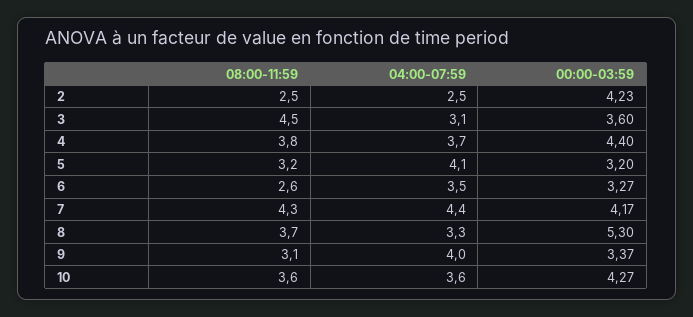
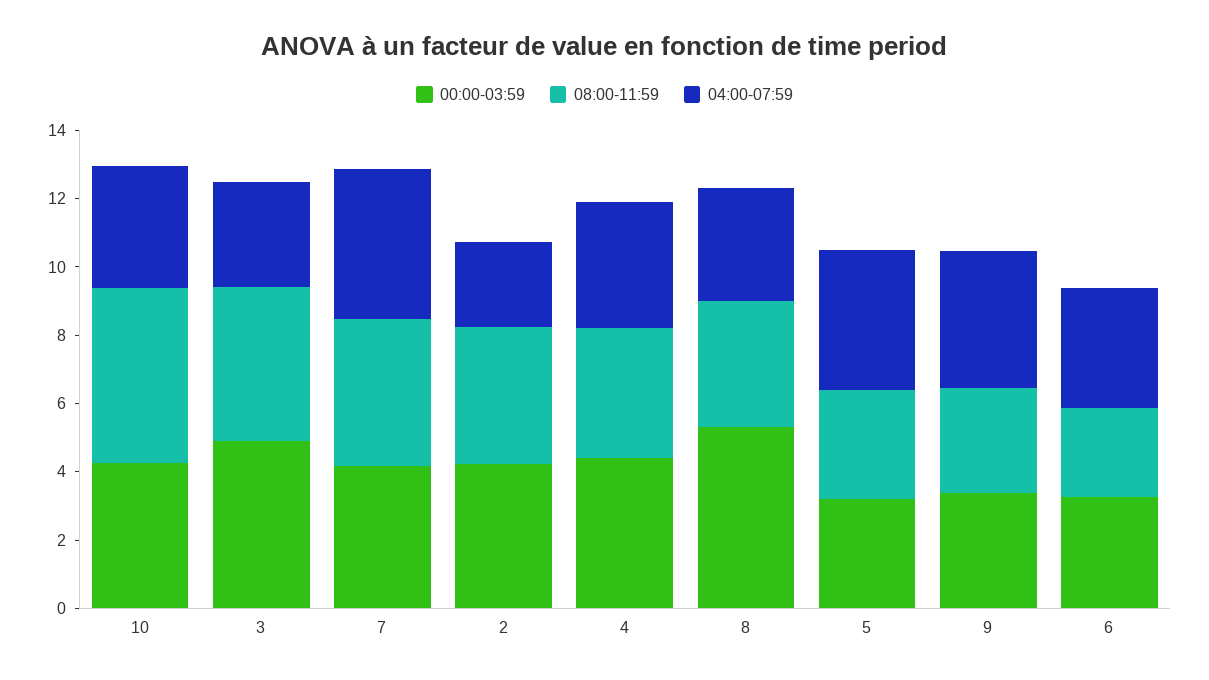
08:00-11:59, 2: 2.5 -> 4
00:00-03:59, 3: 3.6 -> 5
08:00-11:59, 10: 3.6 -> 5

